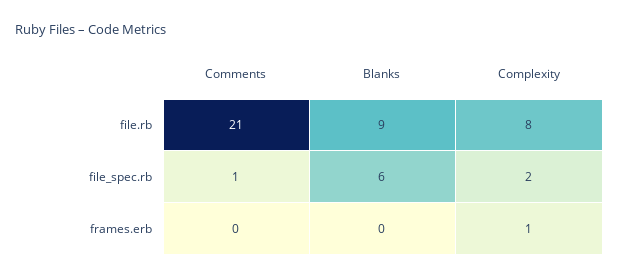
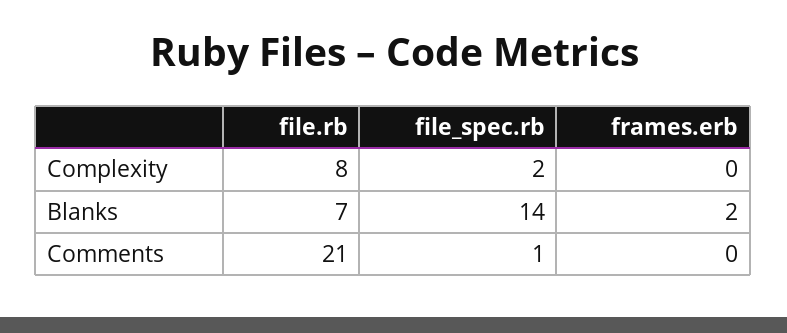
Blanks, file.rb: 9 -> 7
Blanks, file_spec.rb: 6 -> 14
Blanks, frames.erb: 0 -> 2
Complexity, frames.erb: 1 -> 0

